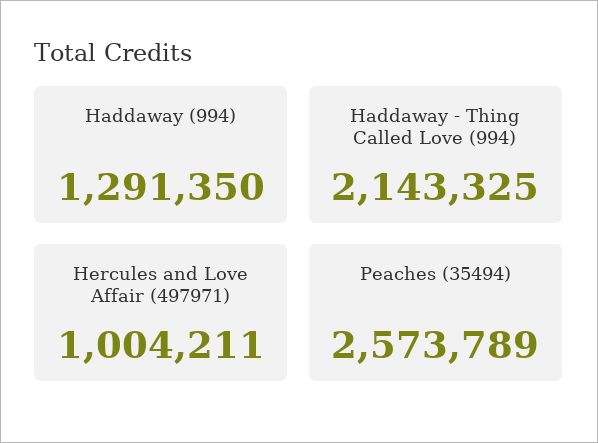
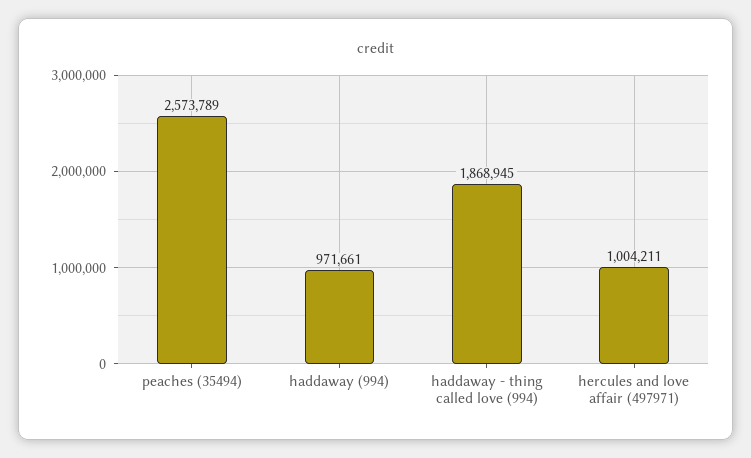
Haddaway (994): 1291350 -> 971661
Haddaway - Thing Called Love (994): 2143325 -> 1868945

